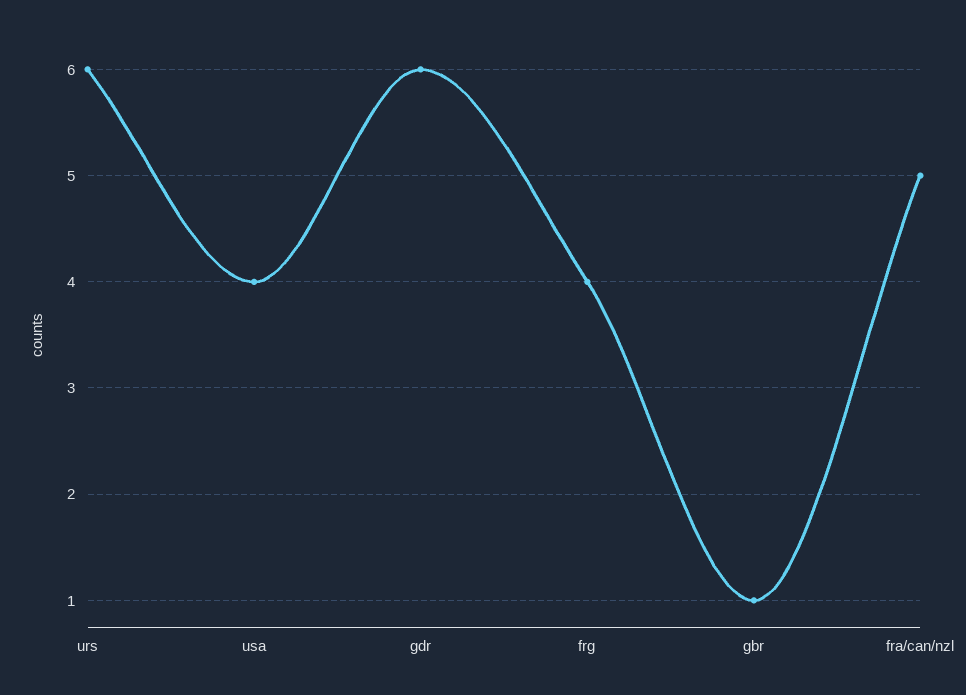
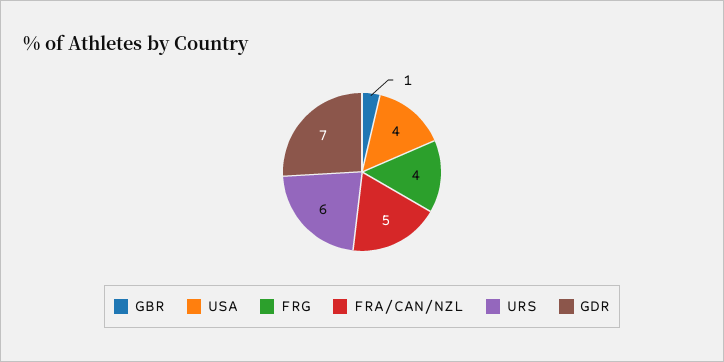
gdr: 6 -> 7

